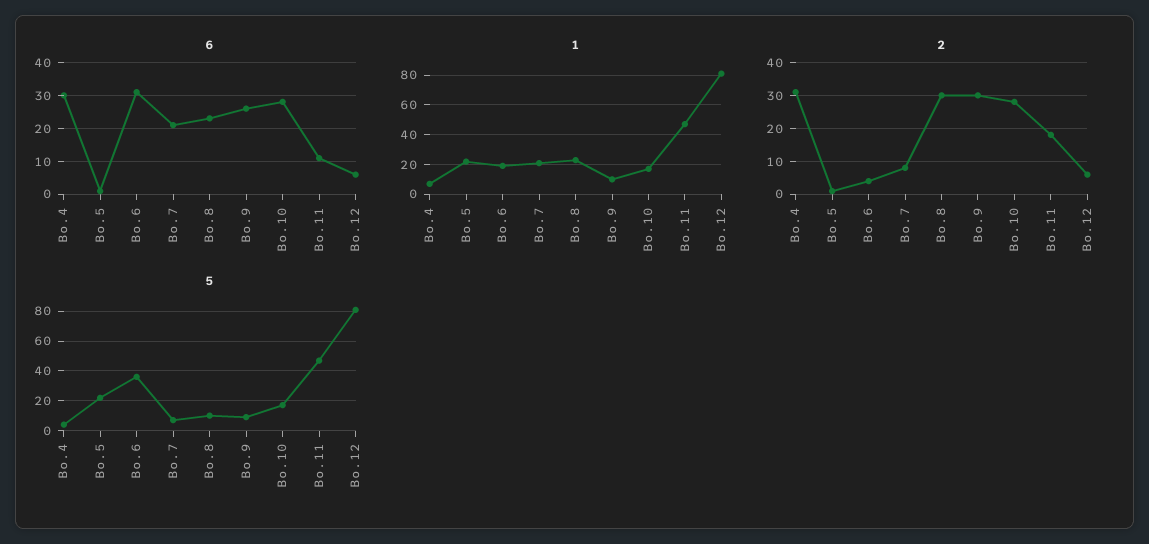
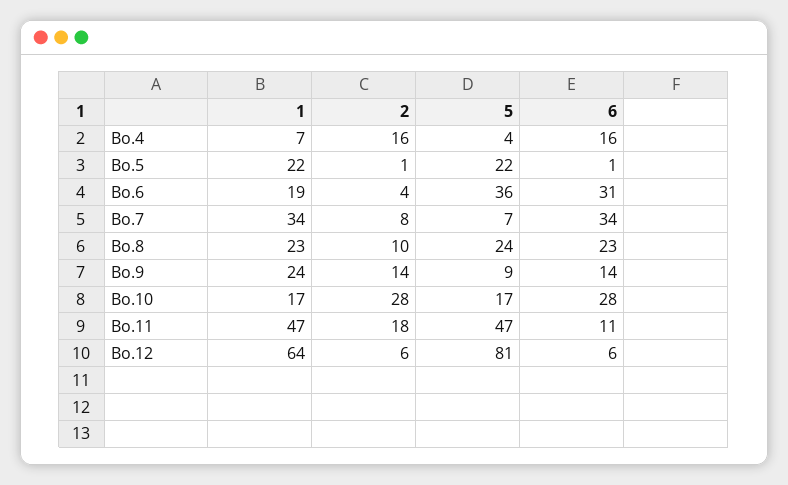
6, Bo.4: 30 -> 16
6, Bo.7: 20 -> 34
6, Bo.9: 25 -> 14
1, Bo.7: 20 -> 34
1, Bo.9: 10 -> 24
1, Bo.12: 80 -> 64
2, Bo.4: 30 -> 16
2, Bo.8: 30 -> 10
2, Bo.9: 30 -> 14
5, Bo.8: 10 -> 24

